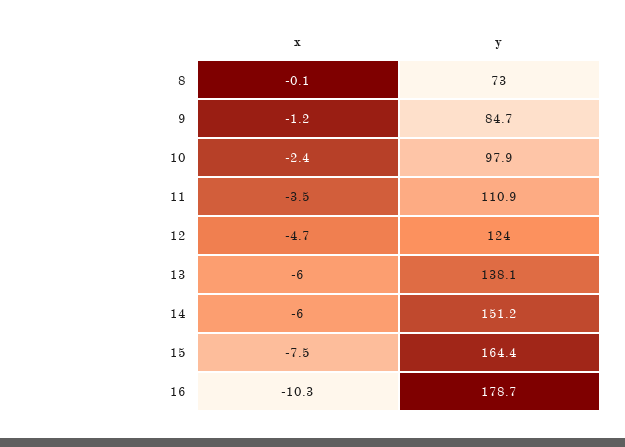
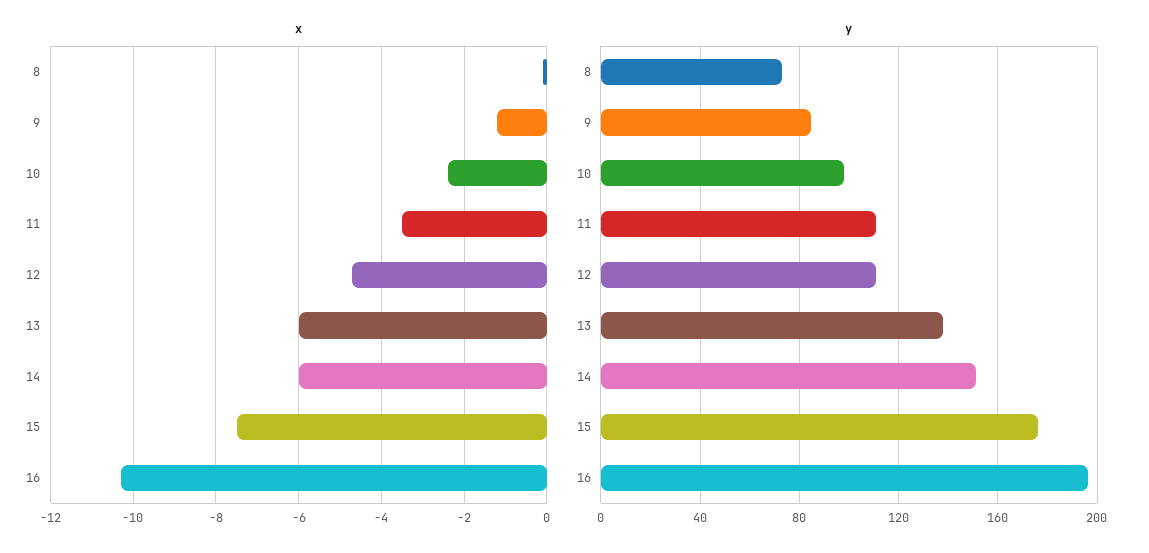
y, 12: 124 -> 110
y, 15: 164.4 -> 175
y, 16: 178.7 -> 195

